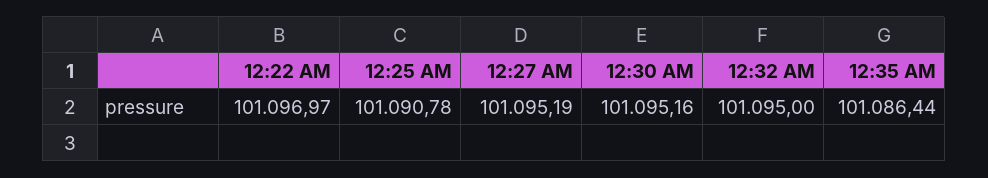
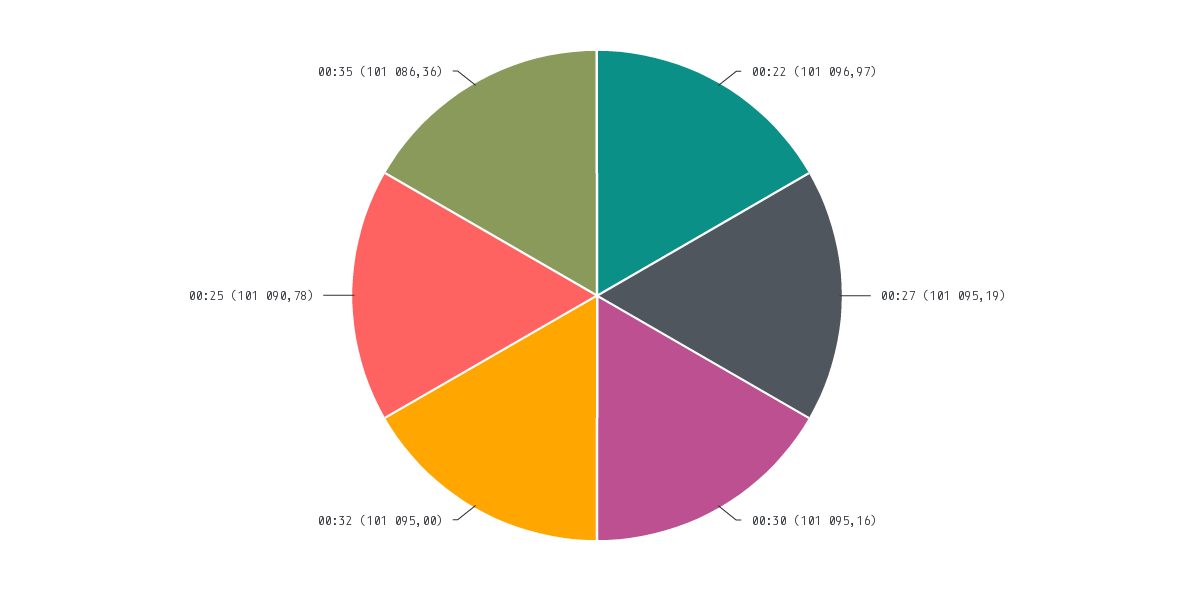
12:35 AM: 101086.44 -> 101086.36

